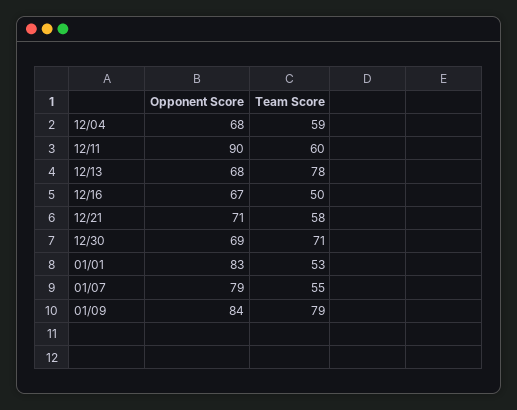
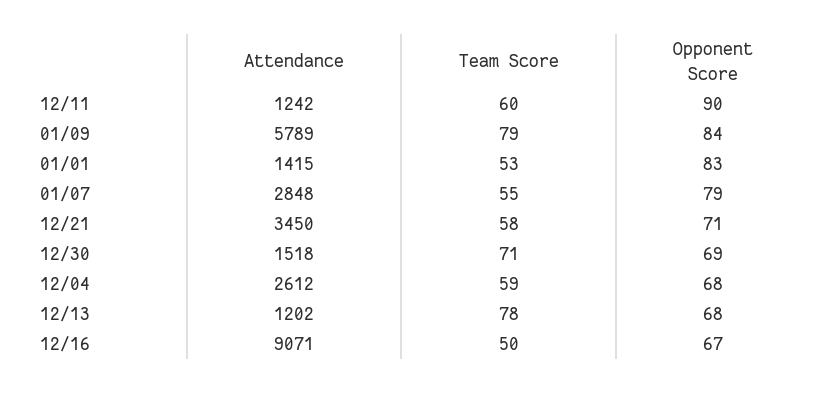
Attendance, 12/11: none -> 1242
Attendance, 01/09: none -> 5789
Attendance, 01/01: none -> 1415
Attendance, 01/07: none -> 2848
Attendance, 12/21: none -> 3450
Attendance, 12/30: none -> 1518
Attendance, 12/04: none -> 2612
Attendance, 12/13: none -> 1202
Attendance, 12/16: none -> 9071

